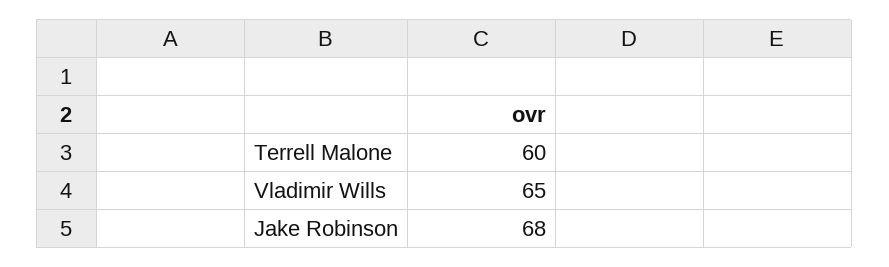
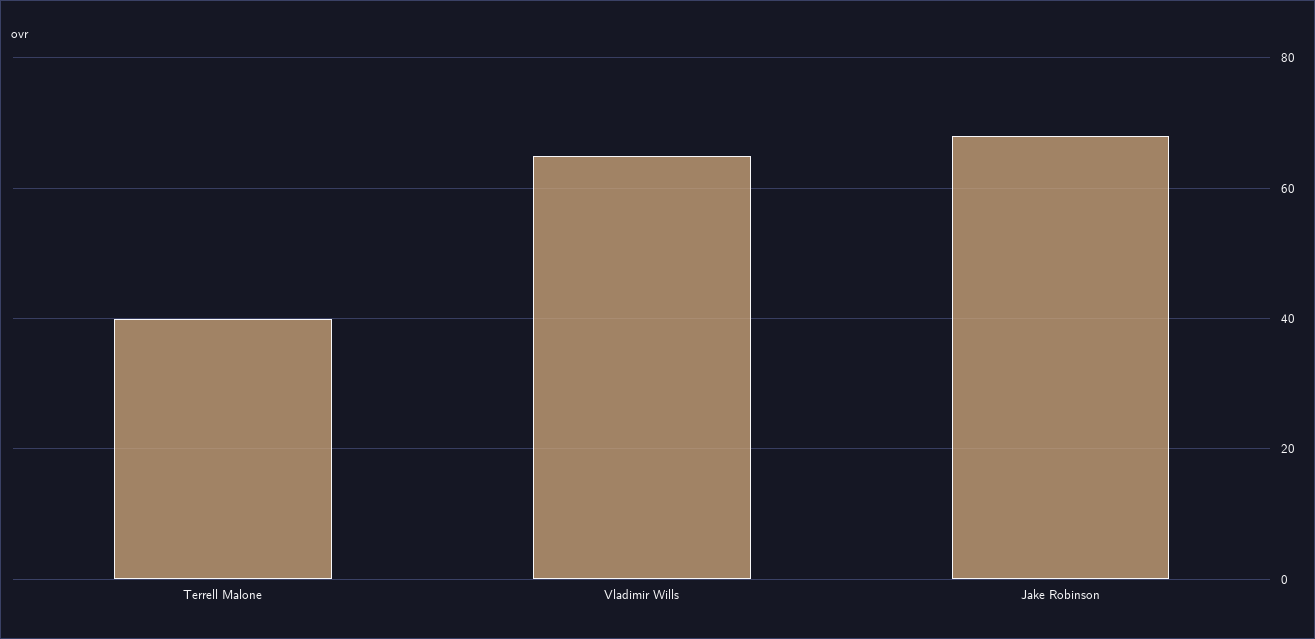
Terrell Malone: 60 -> 40

